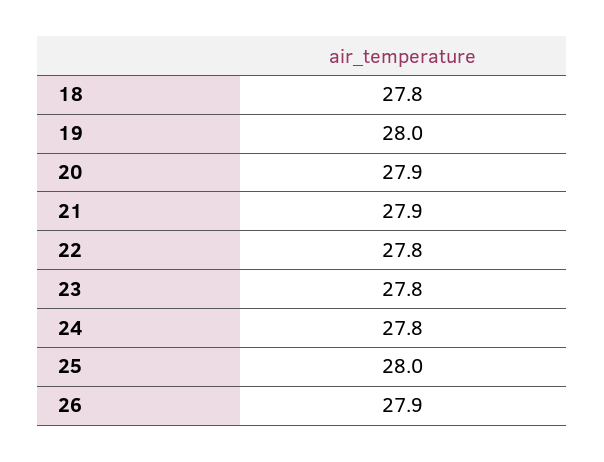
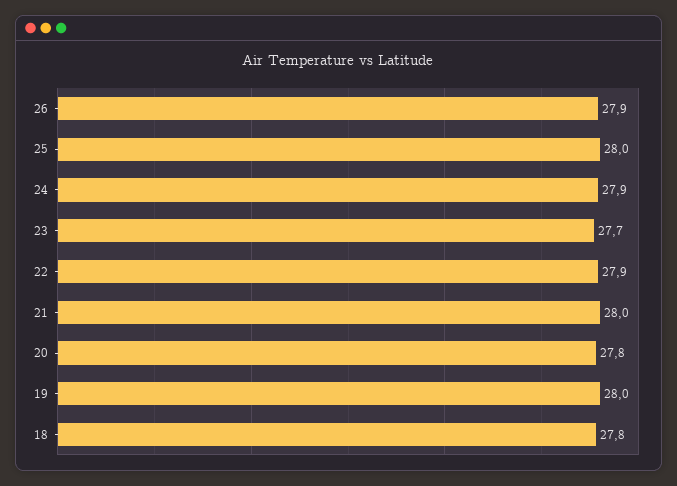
20: 27.9 -> 27.8
21: 27.9 -> 28
22: 27.8 -> 27.9
23: 27.8 -> 27.7
24: 27.8 -> 27.9

